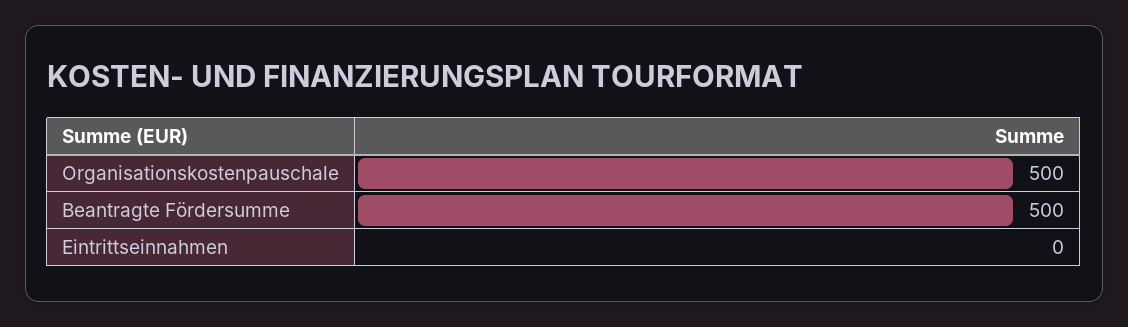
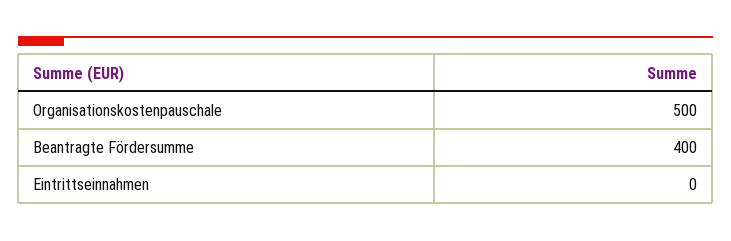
Beantragte Fördersumme: 500 -> 400

